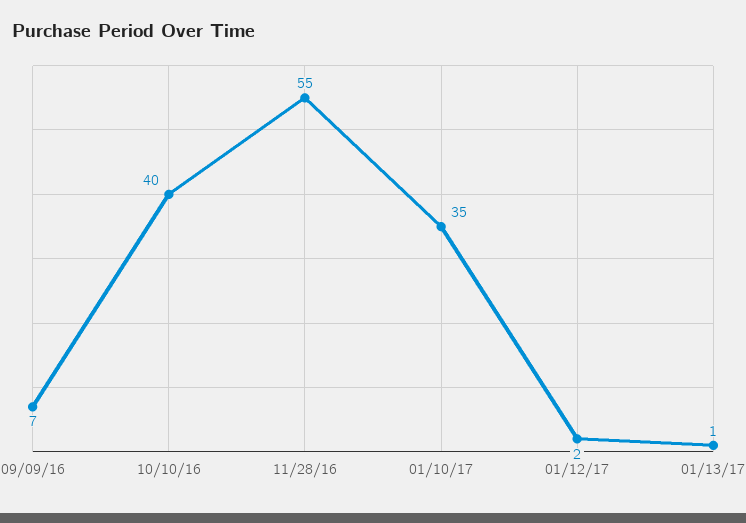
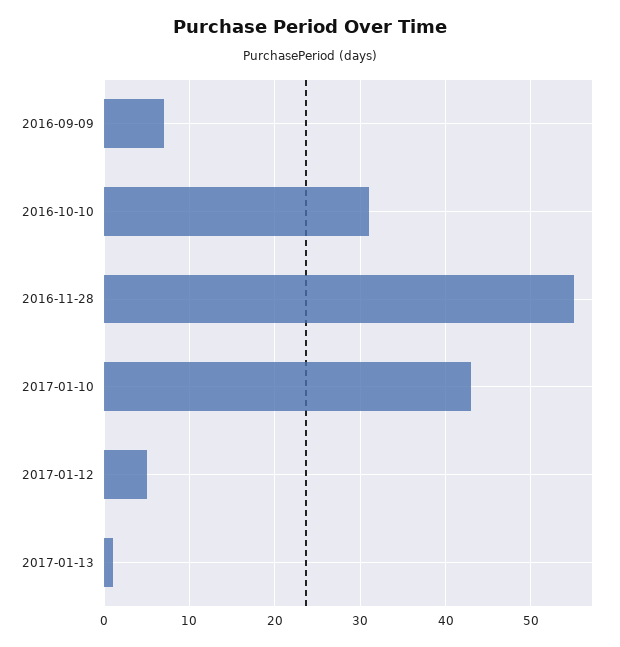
10/10/16: 40 -> 31
01/10/17: 35 -> 43
01/12/17: 2 -> 5

